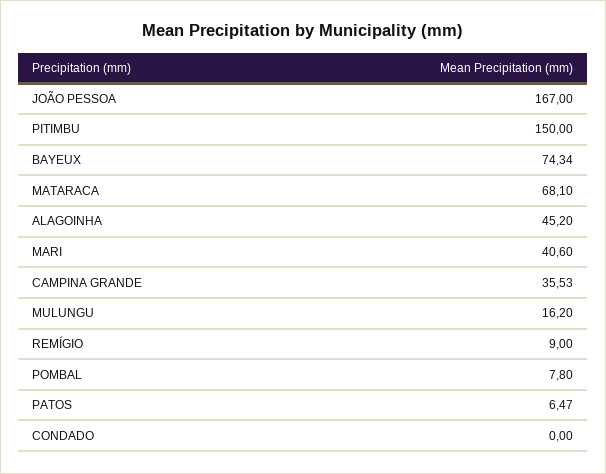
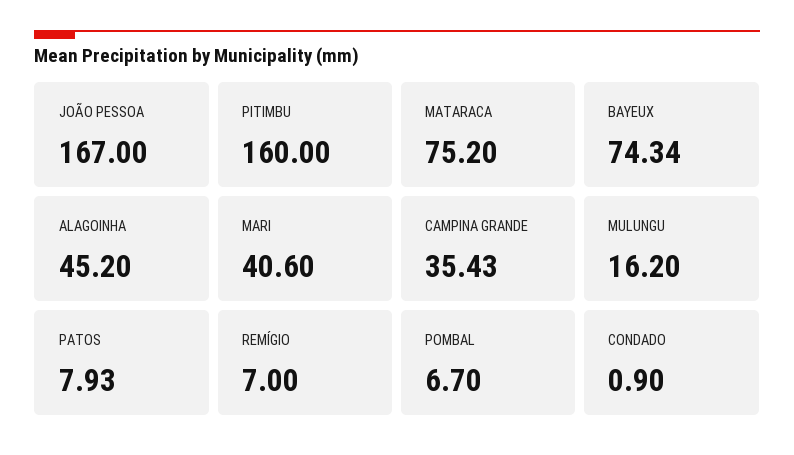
PITIMBU: 150 -> 160
MATARACA: 68.1 -> 75.2
CAMPINA GRANDE: 35.53 -> 35.43
REMÍGIO: 9 -> 7
POMBAL: 7.8 -> 6.7
PATOS: 6.47 -> 7.93
CONDADO: 0 -> 0.9

